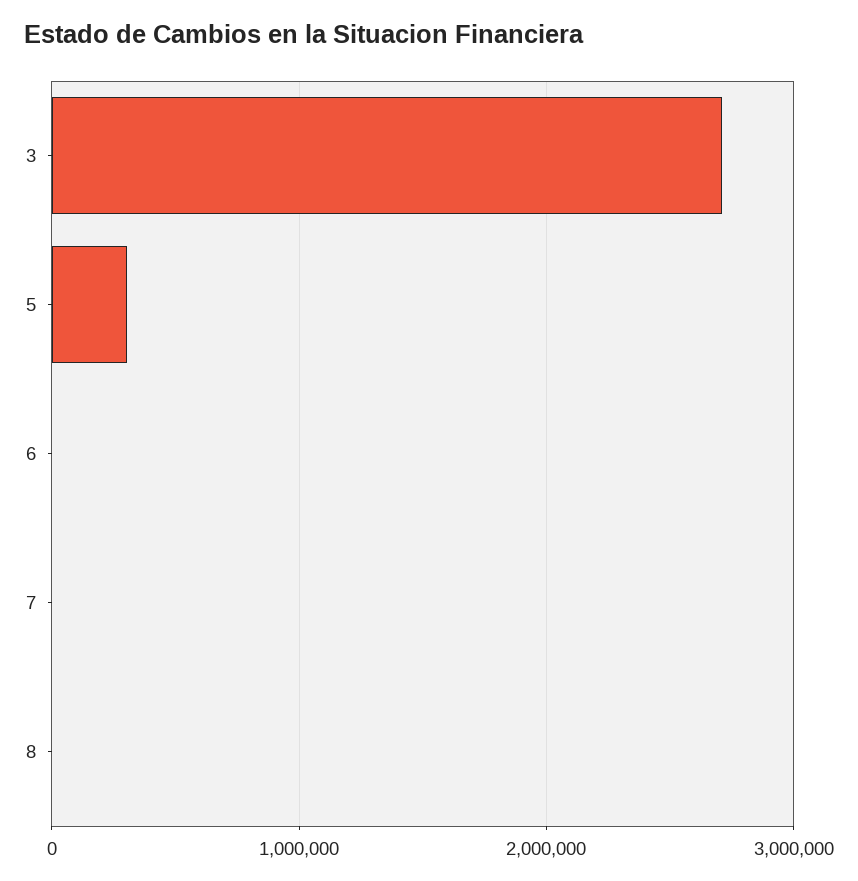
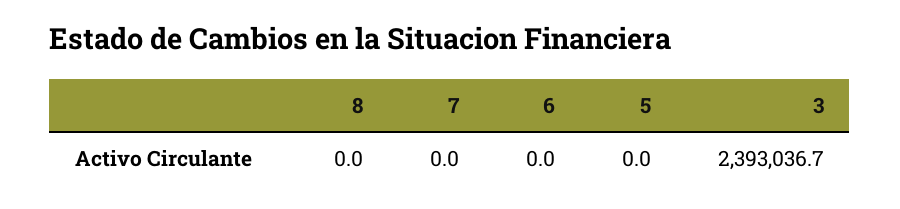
3: 2700000 -> 2393036.7
5: 300000 -> 0

